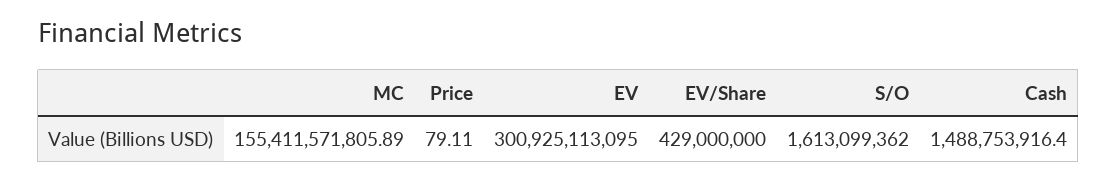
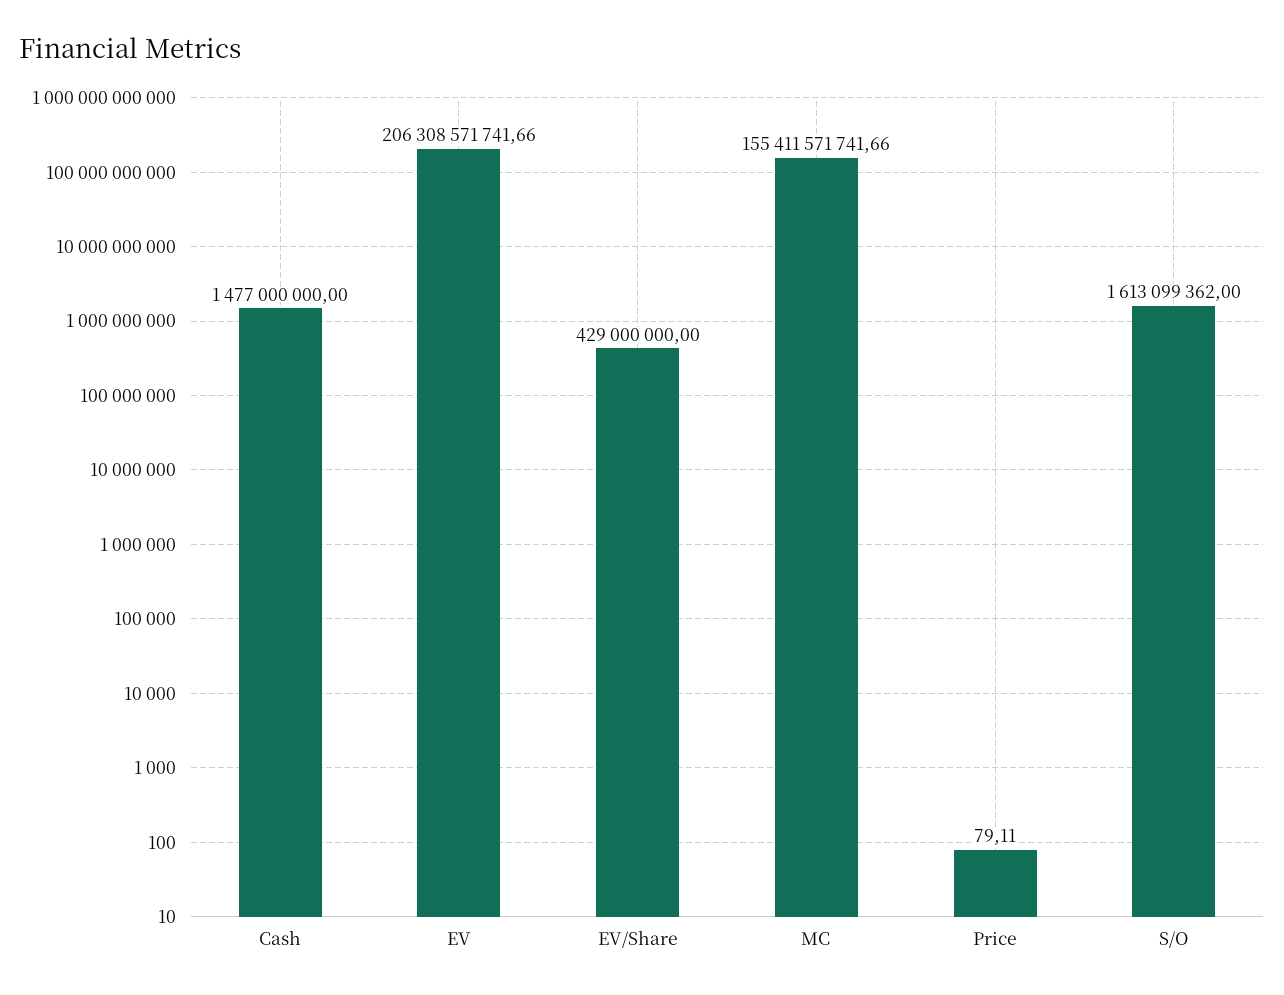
MC: 155411571805.89 -> 155411571741.66
EV: 300925113095 -> 206308571741.66
Cash: 1488753916.4 -> 1477000000

